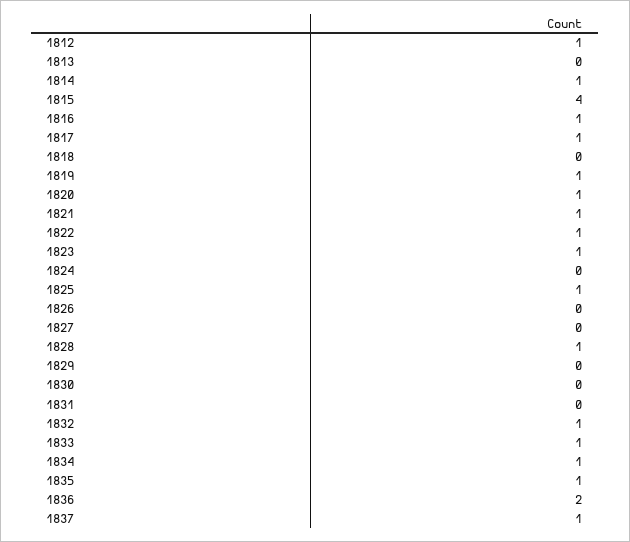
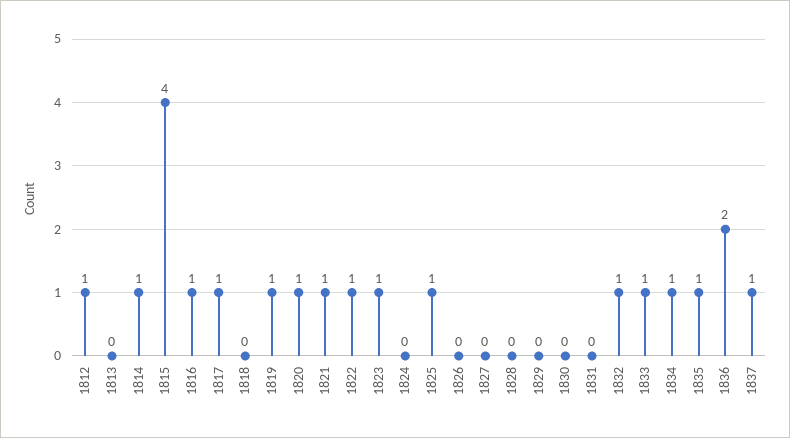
1828: 1 -> 0

